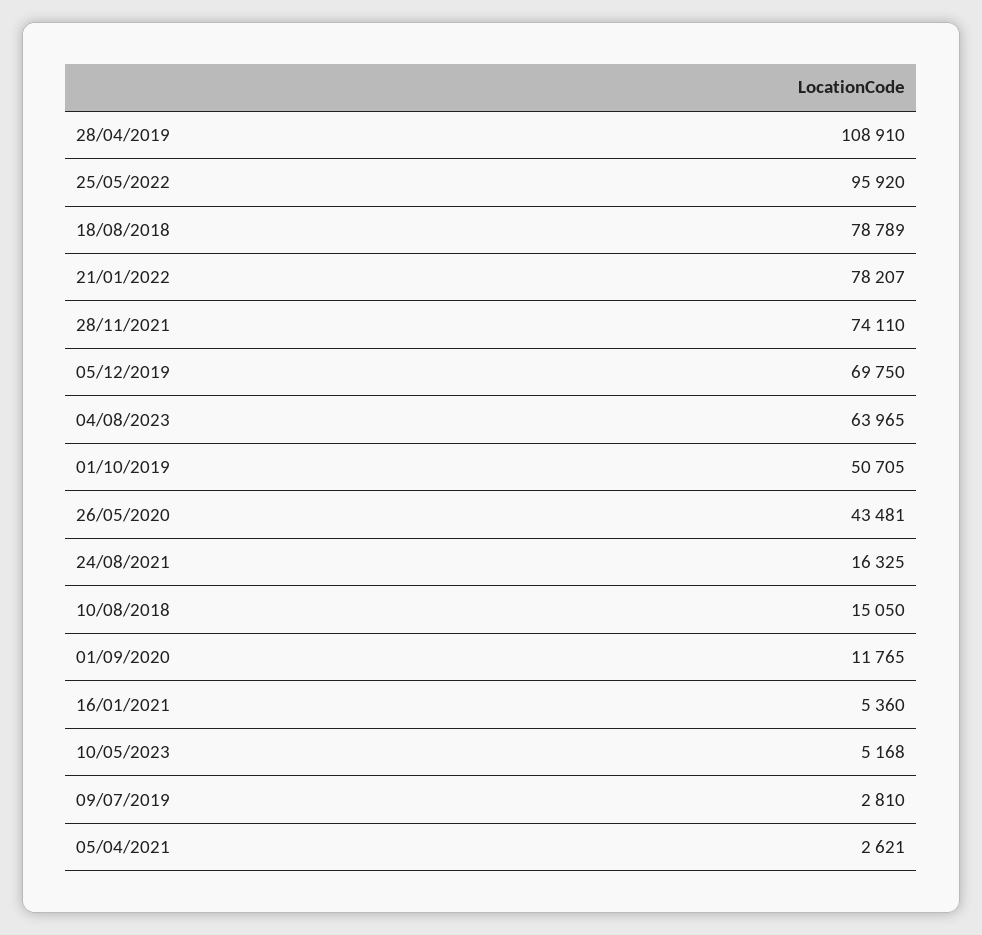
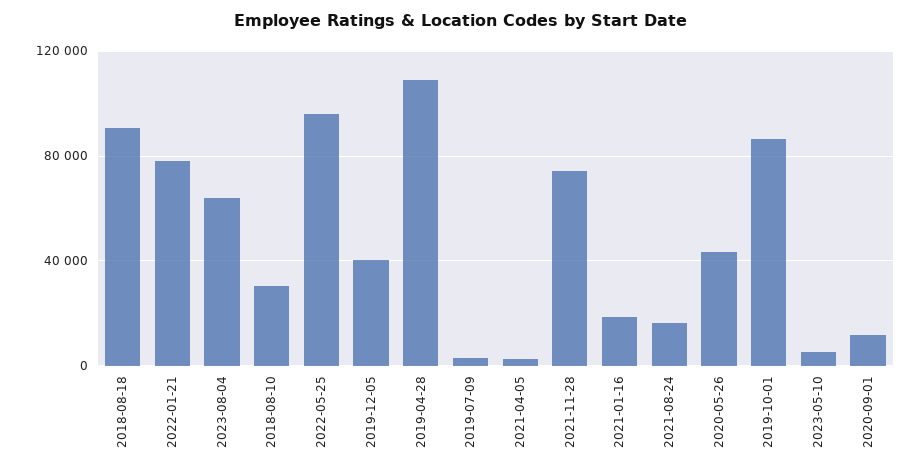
18/08/2018: 78789 -> 90000
05/12/2019: 69750 -> 40000
01/10/2019: 50705 -> 85000
10/08/2018: 15050 -> 30000
16/01/2021: 5360 -> 20000

